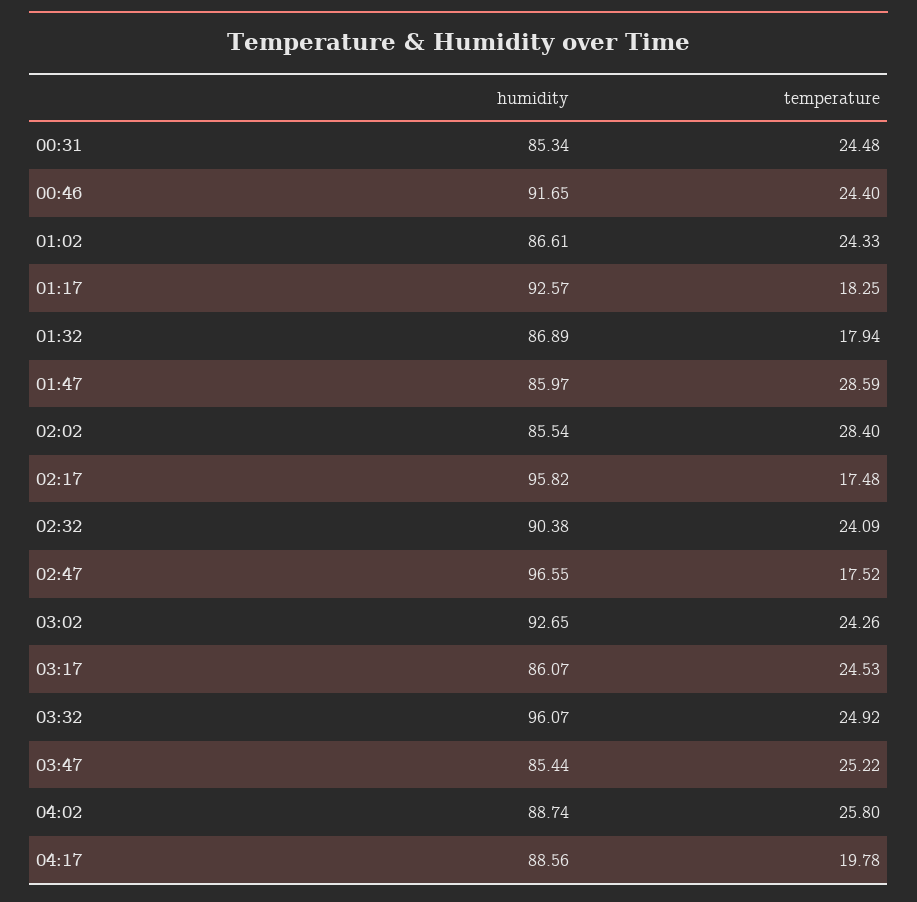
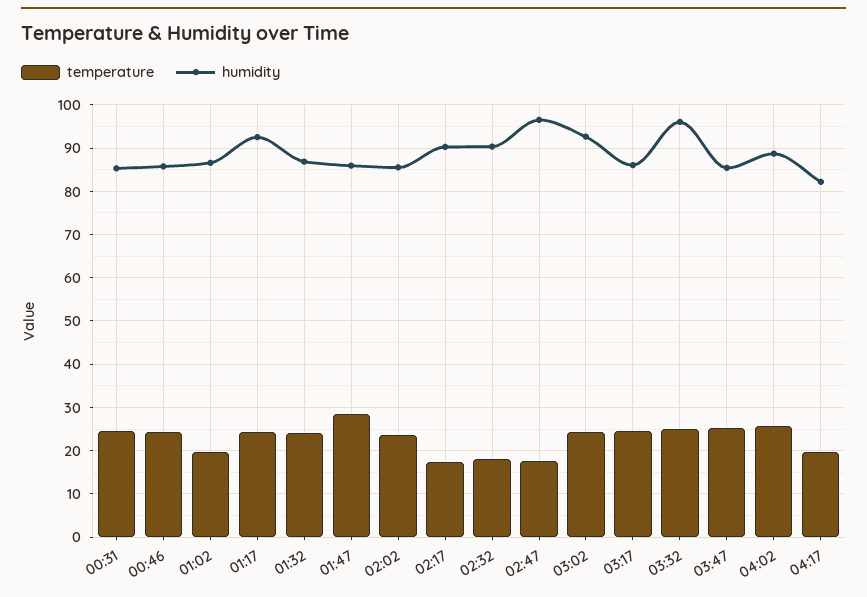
humidity, 00:46: 91.65 -> 86
temperature, 01:02: 24.33 -> 20
temperature, 01:17: 18.25 -> 24
temperature, 01:32: 17.94 -> 24
temperature, 02:02: 28.4 -> 24
humidity, 02:17: 95.82 -> 90
temperature, 02:32: 24.09 -> 18
humidity, 04:17: 88.56 -> 82

